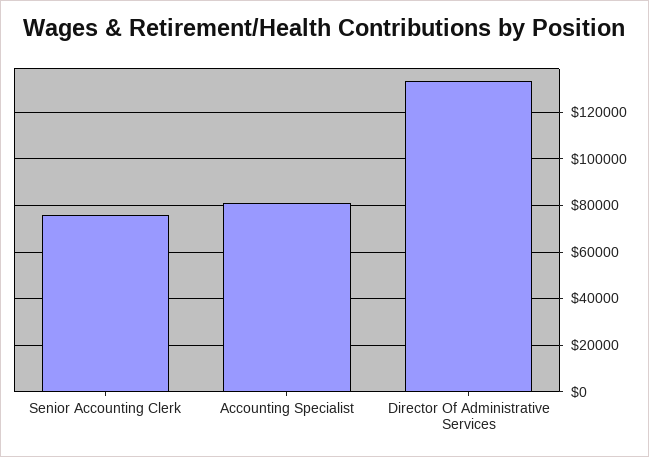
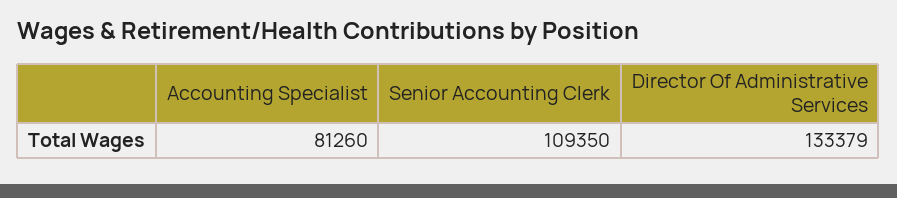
Senior Accounting Clerk: 75000 -> 109350

